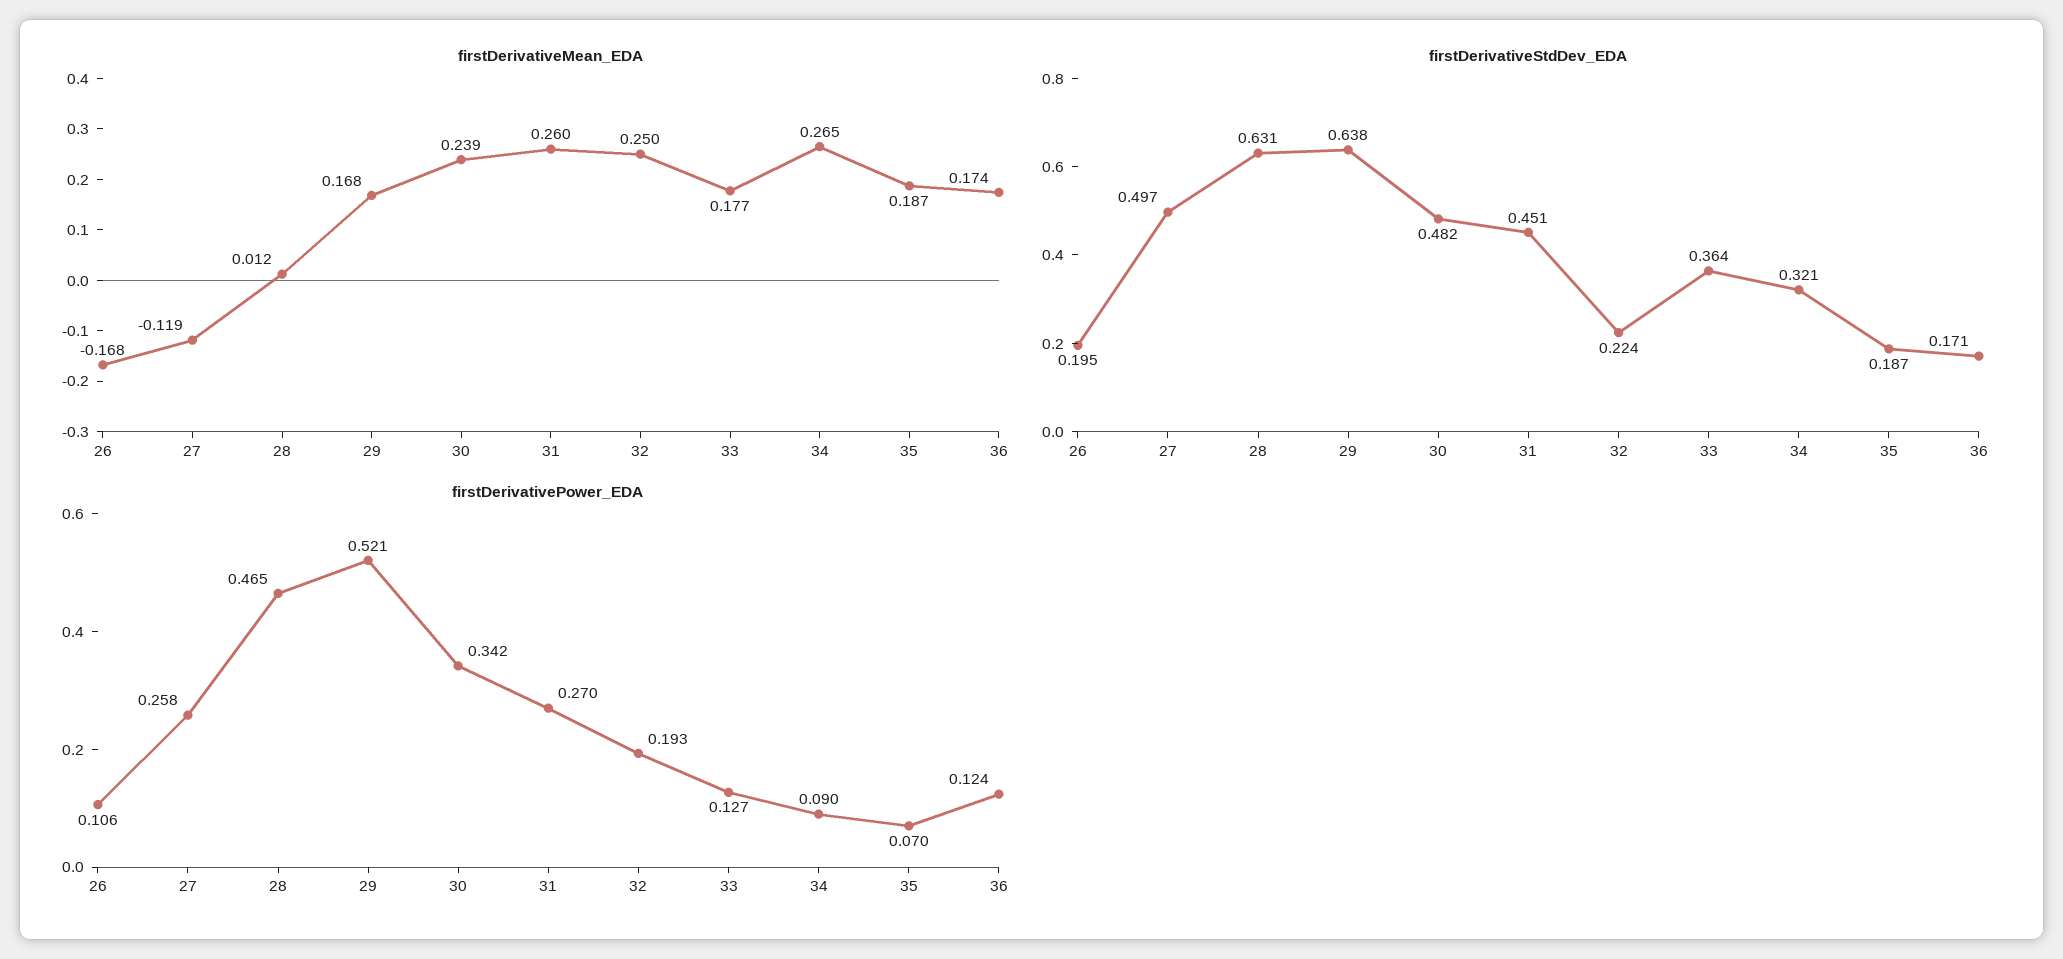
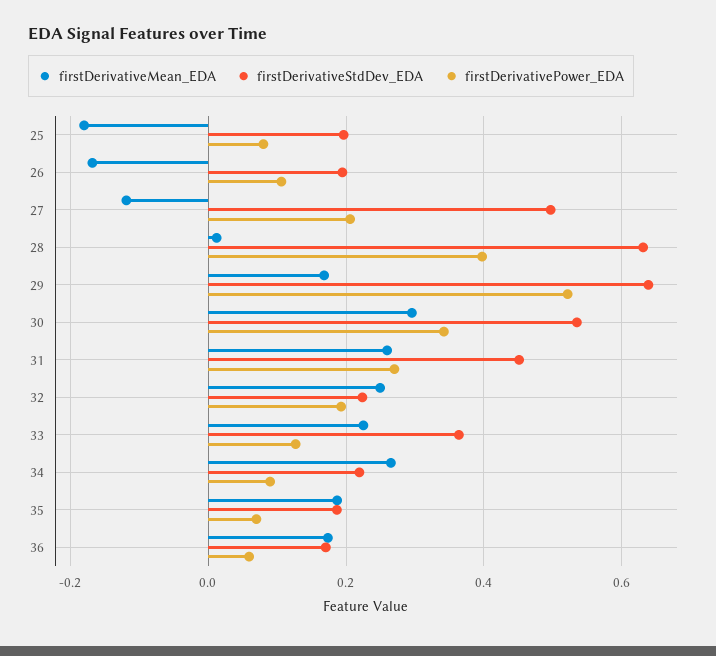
firstDerivativeMean_EDA, 30: 0.239 -> 0.3
firstDerivativeMean_EDA, 33: 0.177 -> 0.22
firstDerivativeStdDev_EDA, 30: 0.482 -> 0.54
firstDerivativeStdDev_EDA, 34: 0.321 -> 0.22
firstDerivativePower_EDA, 27: 0.258 -> 0.2
firstDerivativePower_EDA, 28: 0.465 -> 0.4
firstDerivativePower_EDA, 36: 0.124 -> 0.06
firstDerivativeMean_EDA, 25: none -> -0.18
firstDerivativeStdDev_EDA, 25: none -> 0.2
firstDerivativePower_EDA, 25: none -> 0.08

